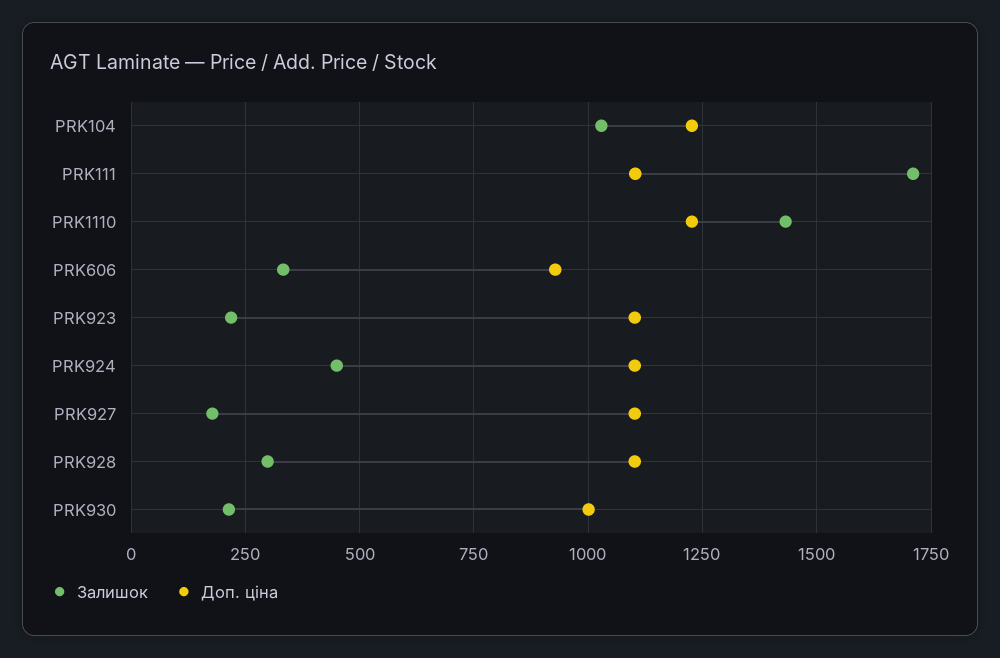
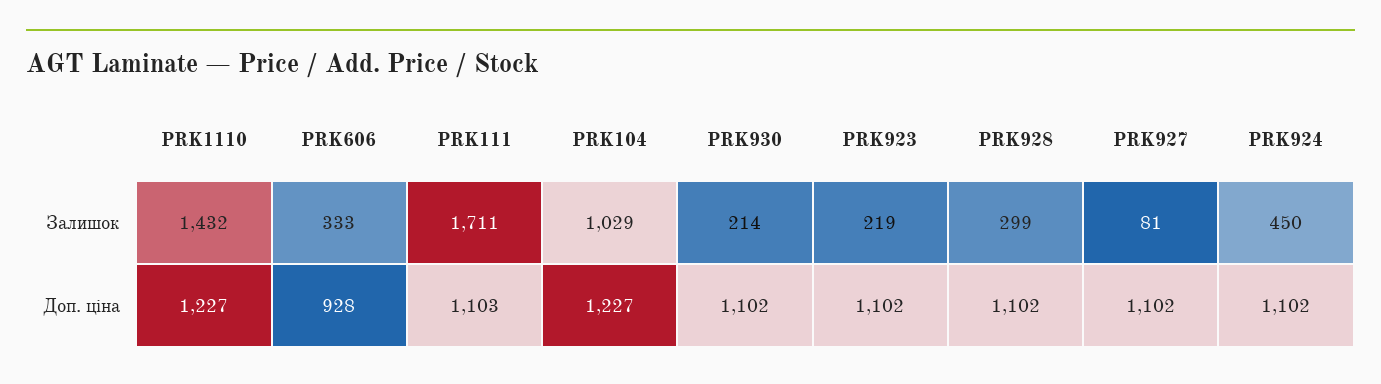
Залишок, PRK927: 175 -> 81
Доп. ціна, PRK930: 1000 -> 1102

